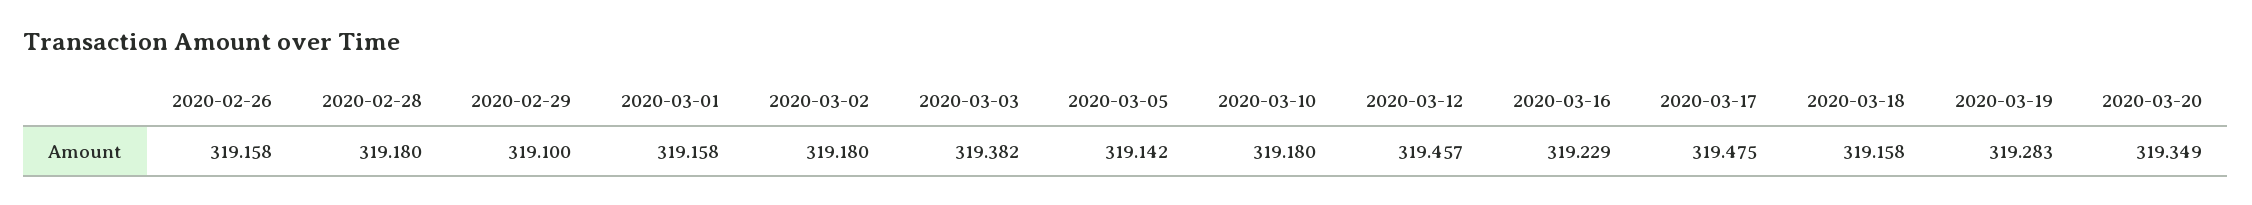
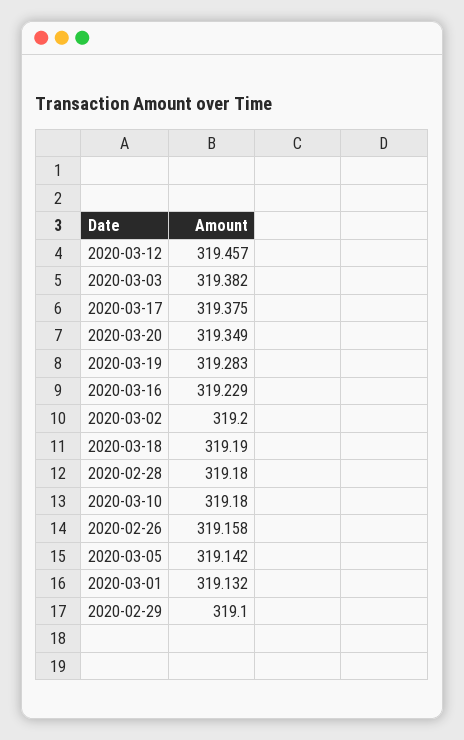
2020-03-01: 319.158 -> 319.132
2020-03-02: 319.18 -> 319.2
2020-03-17: 319.475 -> 319.375
2020-03-18: 319.158 -> 319.19

